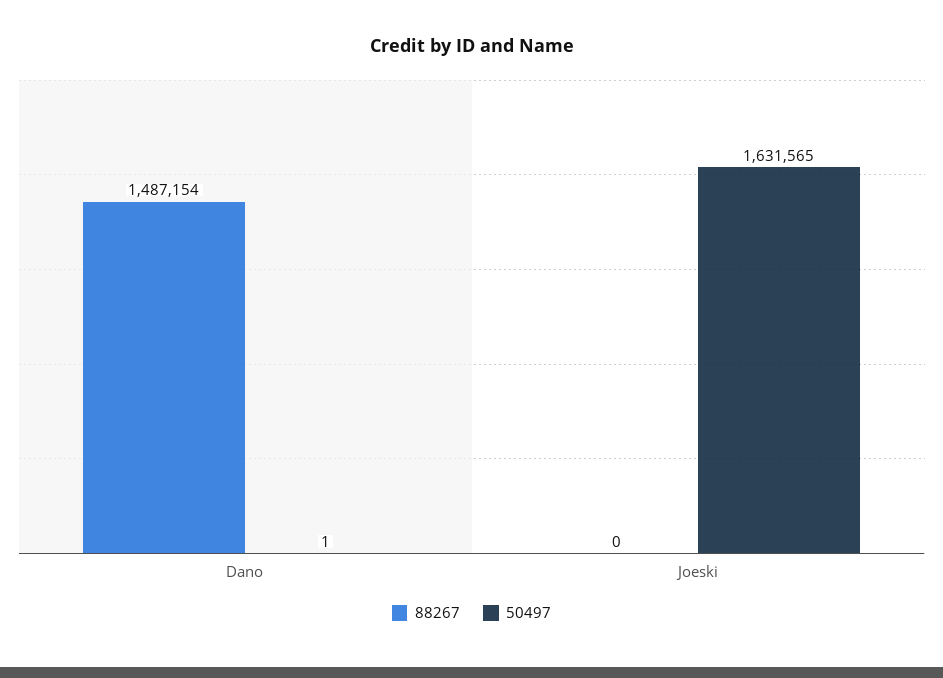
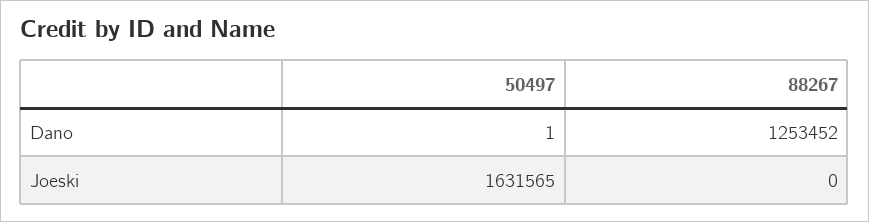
88267, Dano: 1487154 -> 1253452

